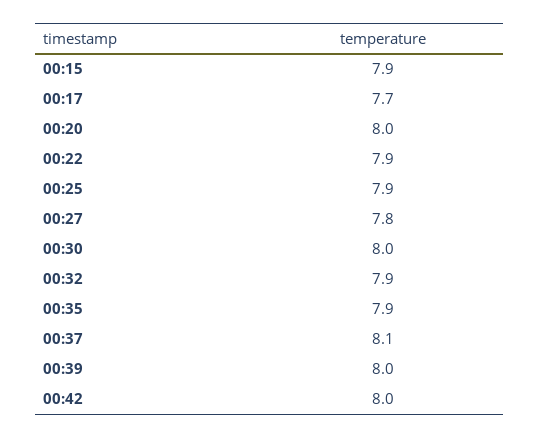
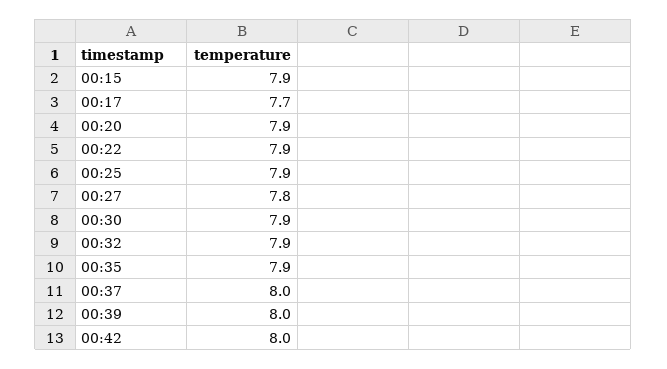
00:20: 8 -> 7.9
00:30: 8 -> 7.9
00:37: 8.1 -> 8

